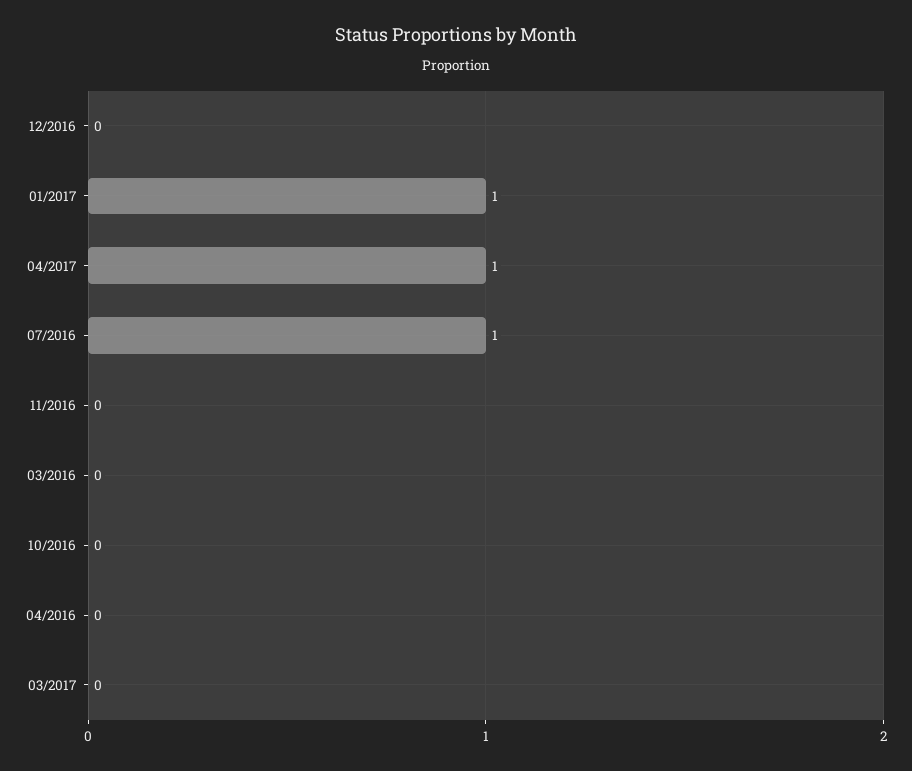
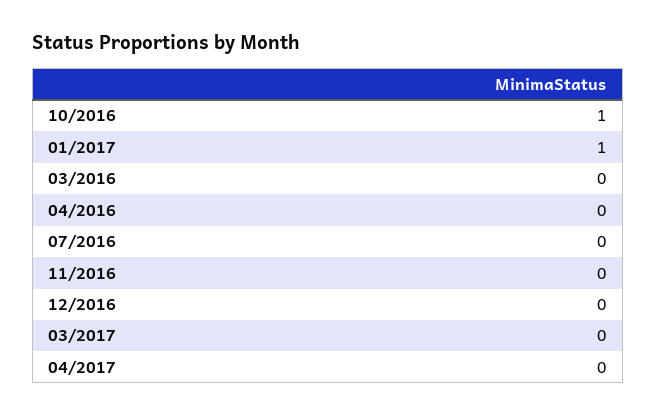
04/2017: 1 -> 0
07/2016: 1 -> 0
10/2016: 0 -> 1

